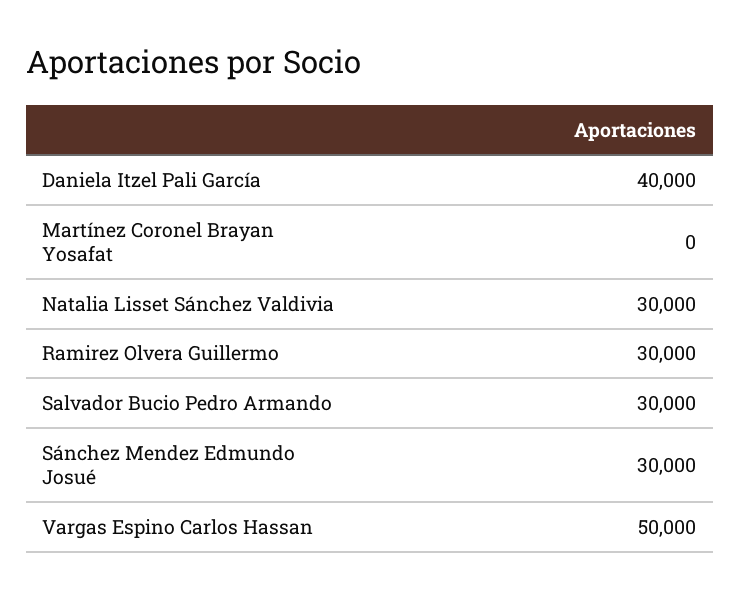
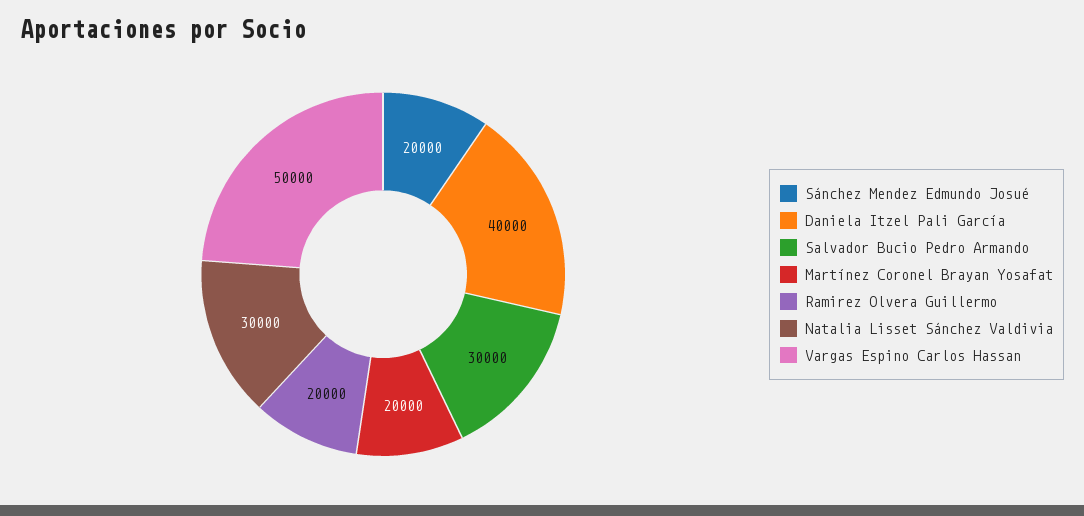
Martínez Coronel Brayan Yosafat: 0 -> 20000
Ramirez Olvera Guillermo: 30000 -> 20000
Sánchez Mendez Edmundo Josué: 30000 -> 20000

